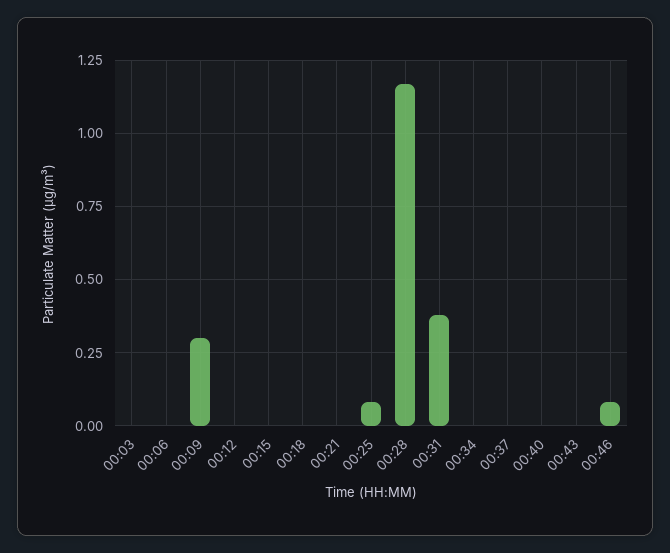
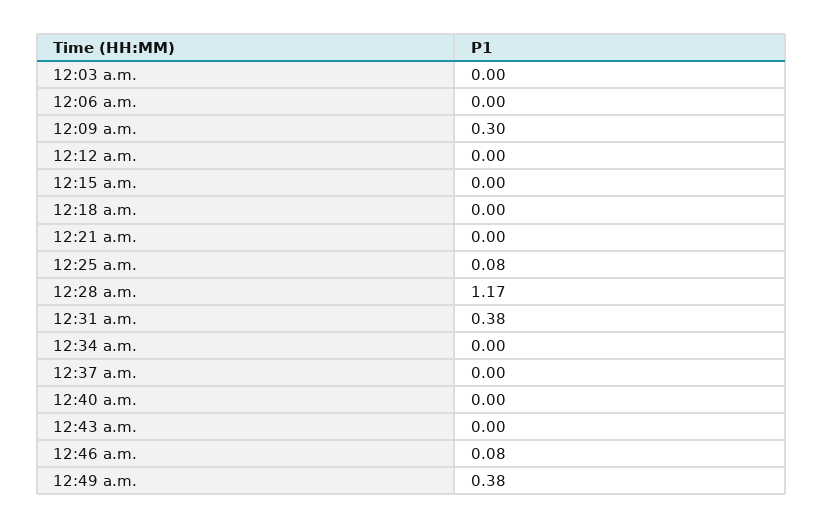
12:49 a.m.: none -> 0.38

